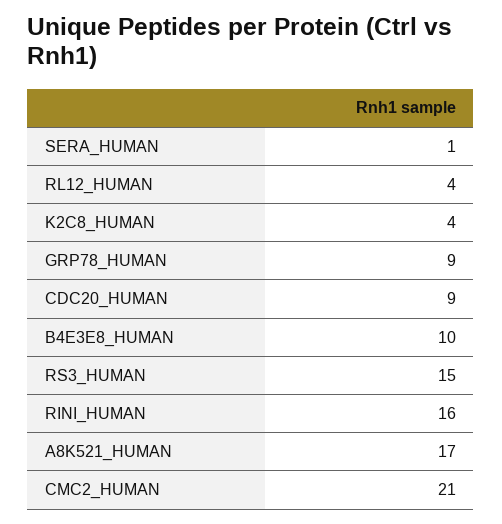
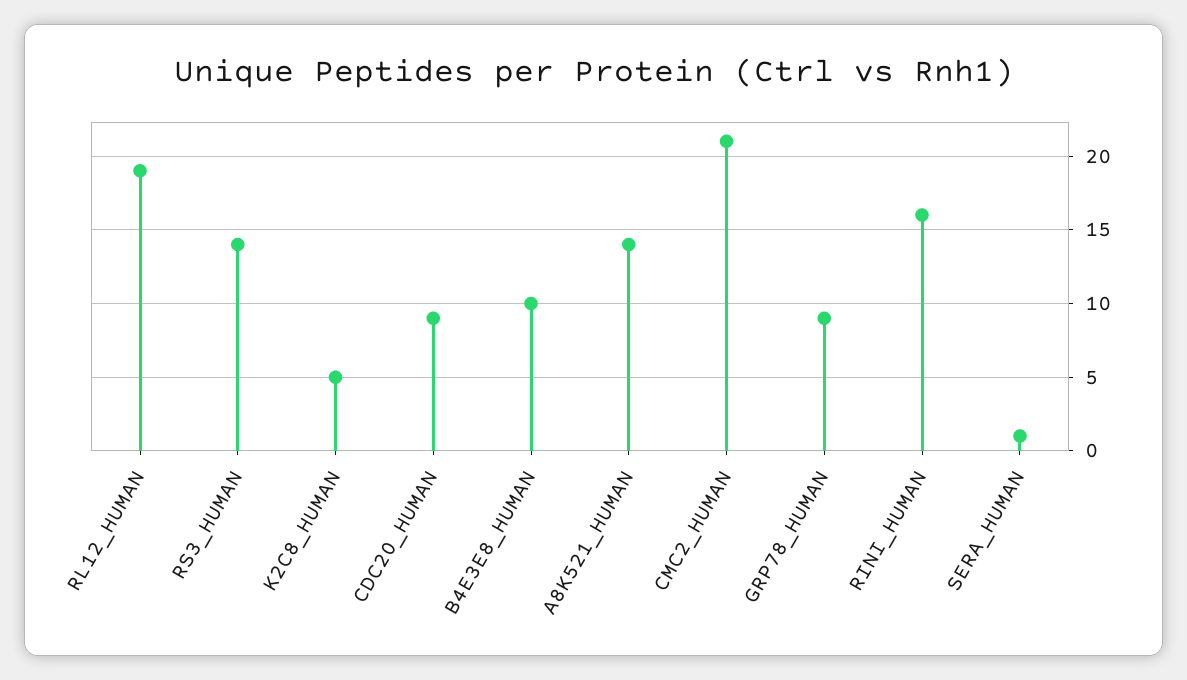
RL12_HUMAN: 4 -> 19
K2C8_HUMAN: 4 -> 5
RS3_HUMAN: 15 -> 14
A8K521_HUMAN: 17 -> 14

